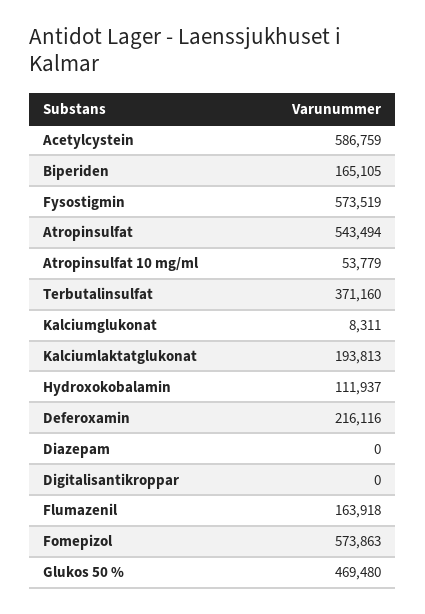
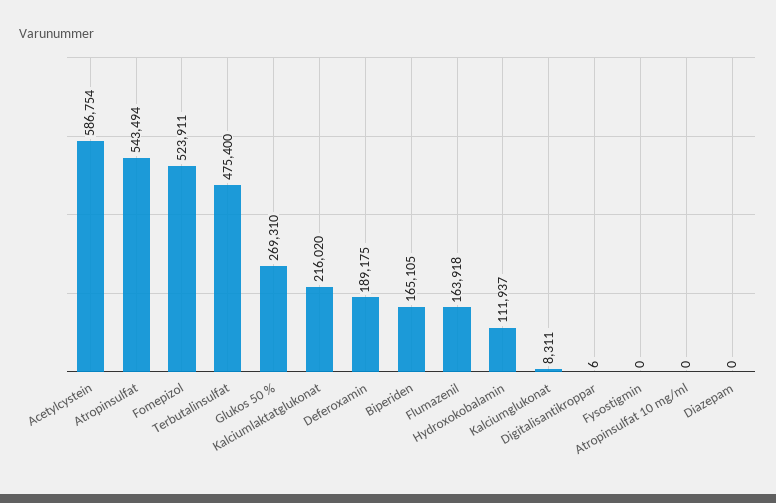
Acetylcystein: 586759 -> 586754
Fysostigmin: 573519 -> 0
Atropinsulfat 10 mg/ml: 53779 -> 0
Terbutalinsulfat: 371160 -> 475400
Kalciumlaktatglukonat: 193813 -> 216020
Deferoxamin: 216116 -> 189175
Digitalisantikroppar: 0 -> 6
Fomepizol: 573863 -> 523911
Glukos 50 %: 469480 -> 269310

